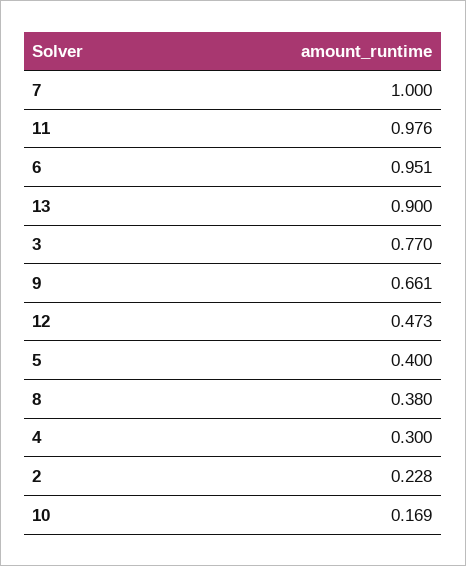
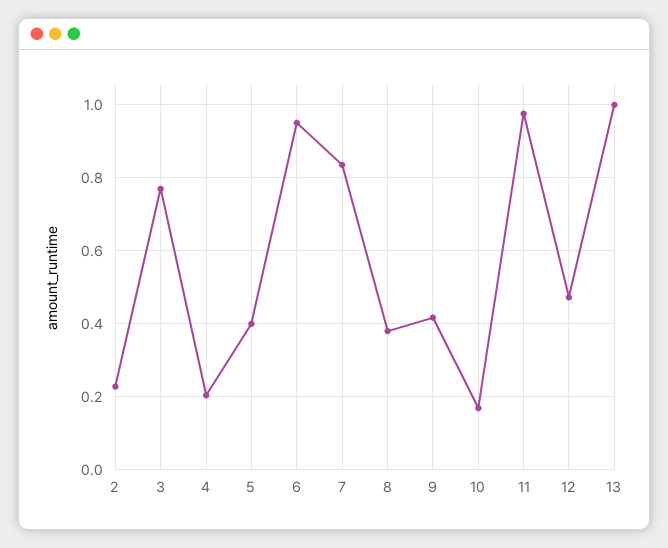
7: 1 -> 0.84
13: 0.9 -> 1
9: 0.661 -> 0.42
4: 0.3 -> 0.2

